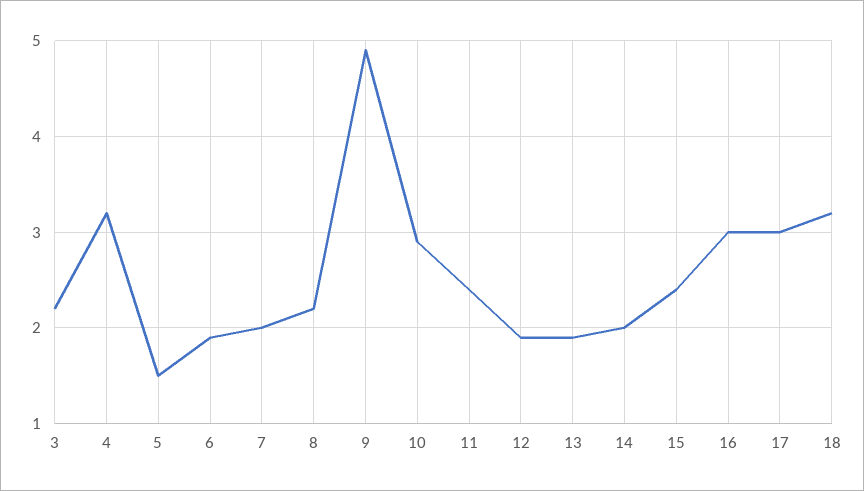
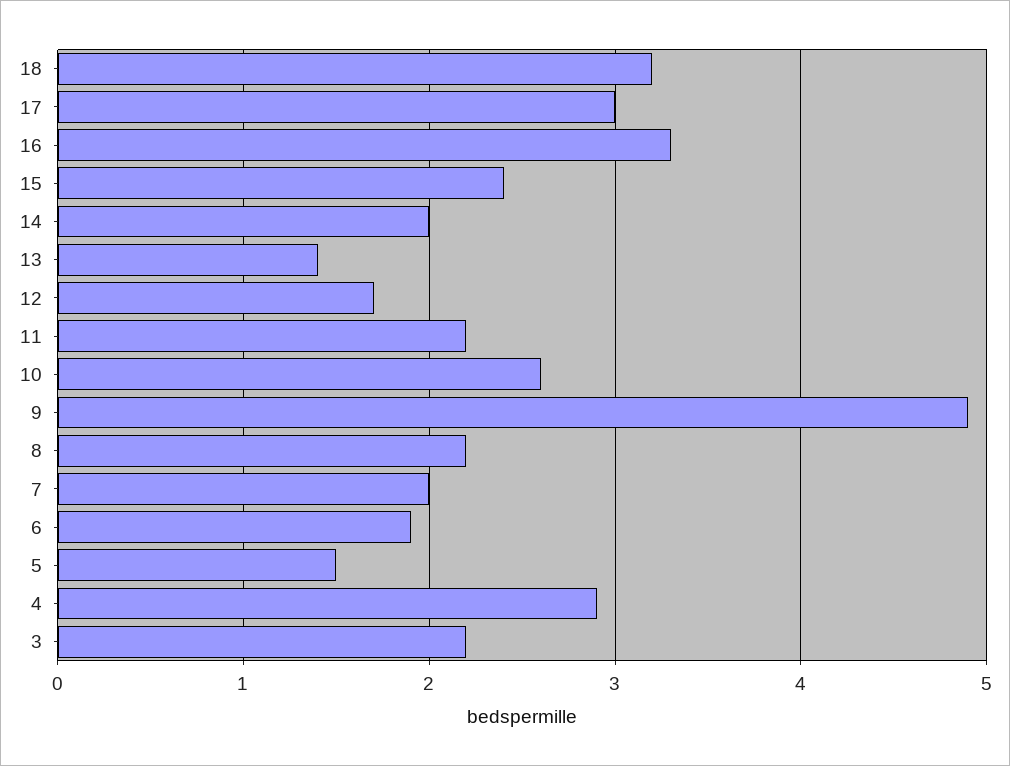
4: 3.2 -> 2.9
10: 2.9 -> 2.6
11: 2.4 -> 2.2
12: 1.9 -> 1.7
13: 1.9 -> 1.4
16: 3 -> 3.3

